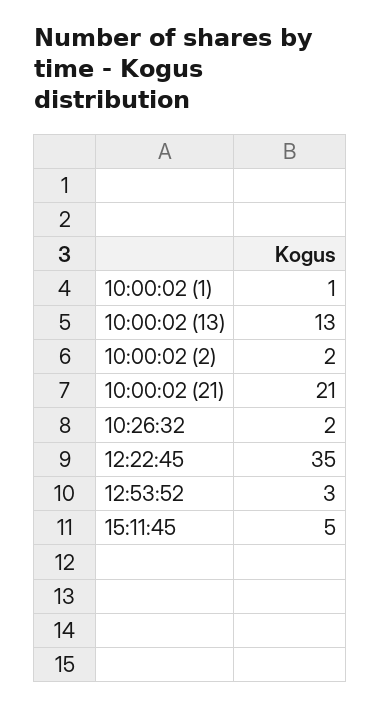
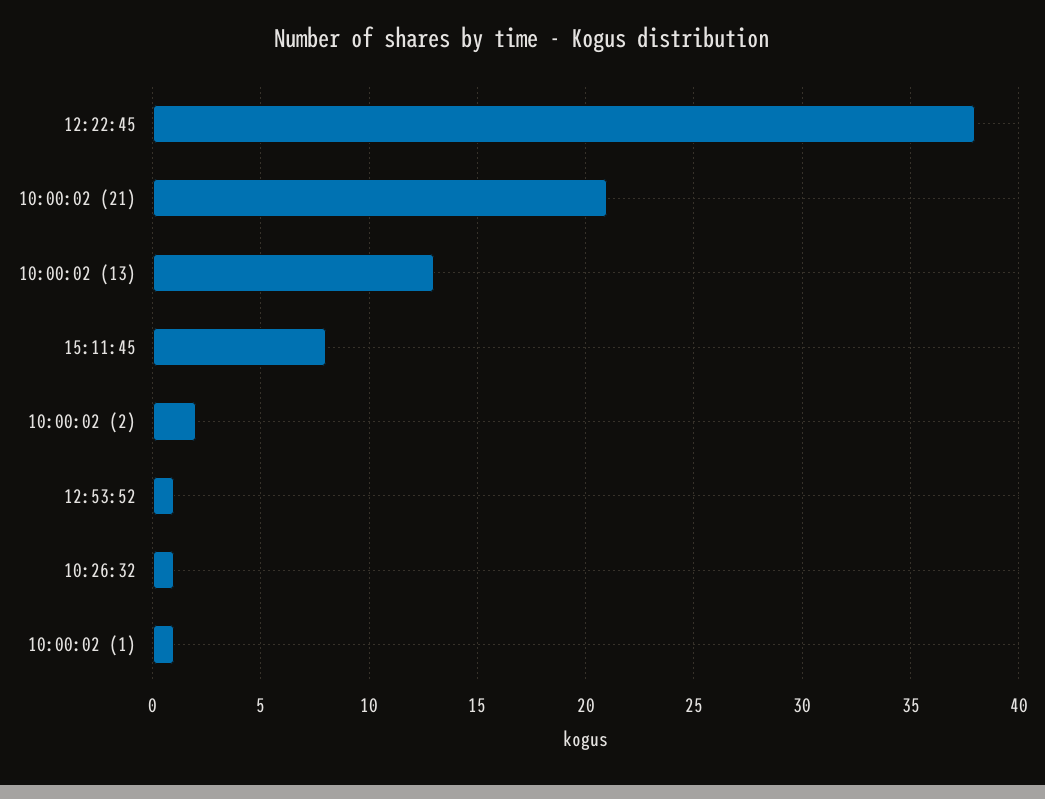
10:26:32: 2 -> 1
12:22:45: 35 -> 38
12:53:52: 3 -> 1
15:11:45: 5 -> 8

